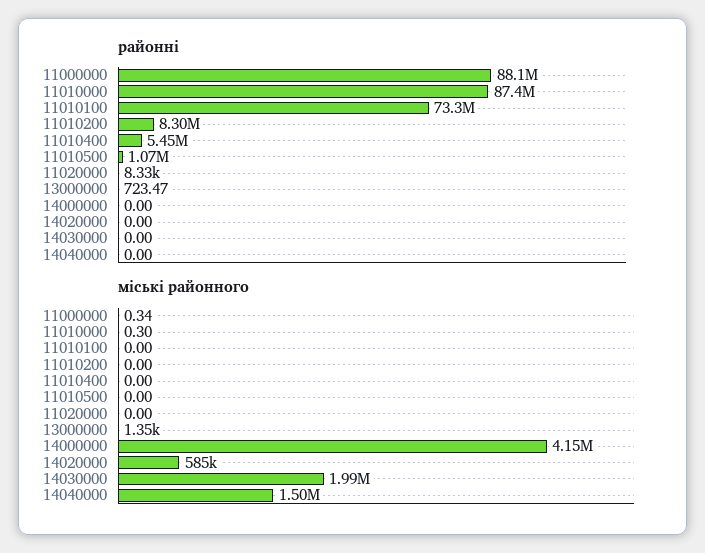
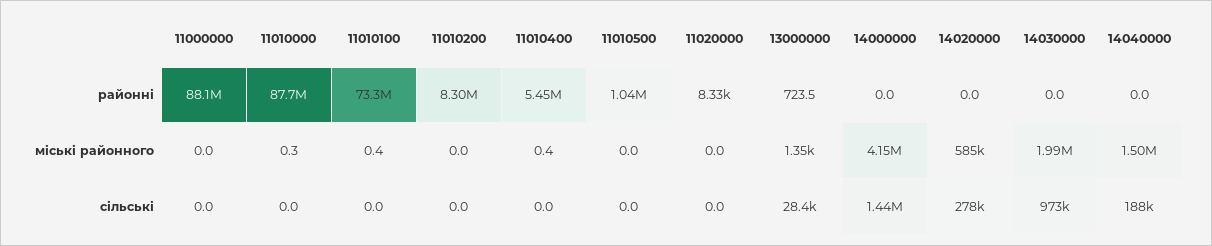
районні, 11010000: 87400000 -> 87700000
районні, 11010500: 1070000 -> 1040000
міські районного, 11000000: 0.34 -> 0
міські районного, 11010100: 0 -> 0.4
міські районного, 11010400: 0 -> 0.4
сільські, 11000000: none -> 0
сільські, 11010000: none -> 0
сільські, 11010100: none -> 0
сільські, 11010200: none -> 0
сільські, 11010400: none -> 0
сільські, 11010500: none -> 0
сільські, 11020000: none -> 0
сільські, 13000000: none -> 28400
сільські, 14000000: none -> 1440000
сільські, 14020000: none -> 278000
сільські, 14030000: none -> 973000
сільські, 14040000: none -> 188000

